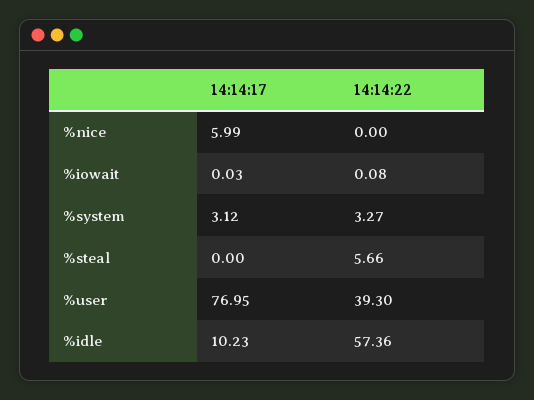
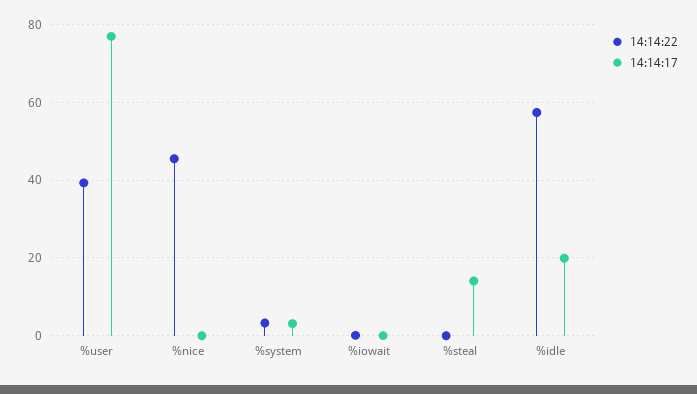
14:14:17, %nice: 5.99 -> 0
14:14:22, %nice: 0 -> 46
14:14:17, %steal: 0 -> 14
14:14:22, %steal: 5.66 -> 0
14:14:17, %idle: 10.23 -> 20

